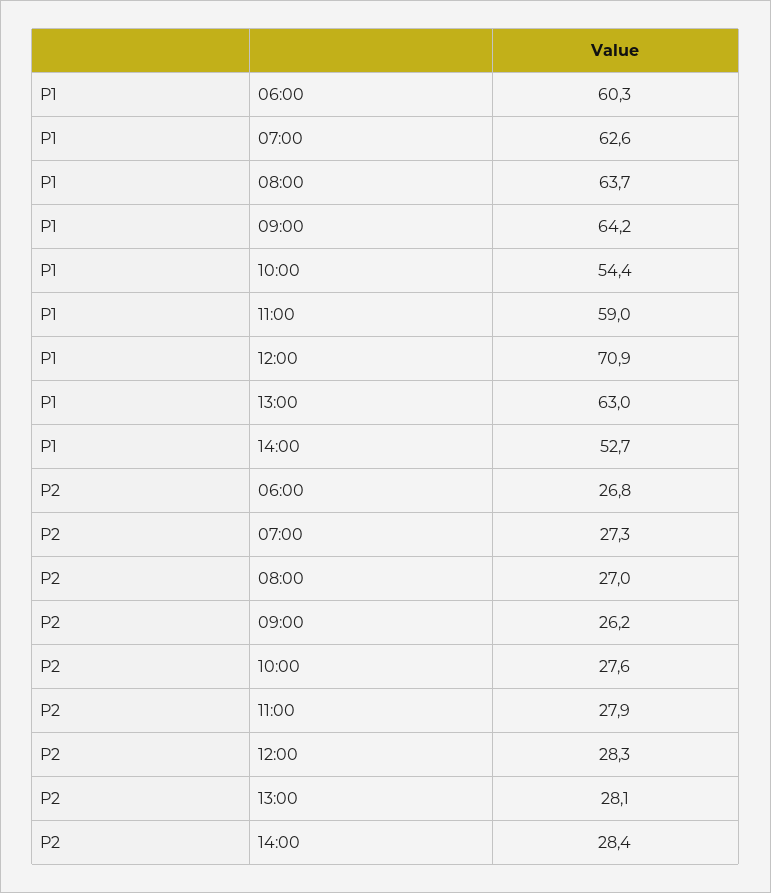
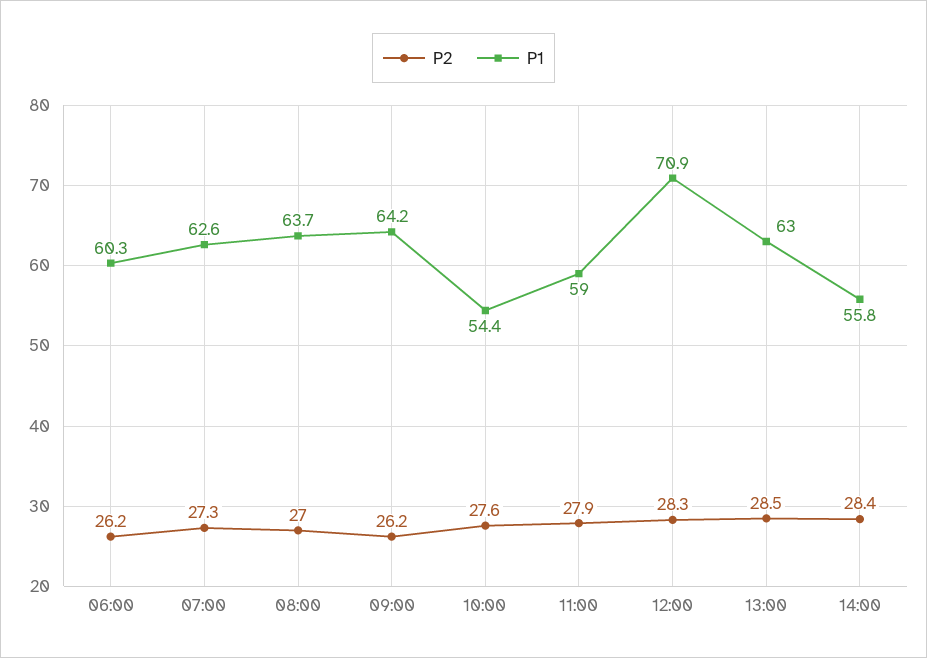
P1, 14:00: 52.7 -> 55.8
P2, 06:00: 26.8 -> 26.2
P2, 13:00: 28.1 -> 28.5

